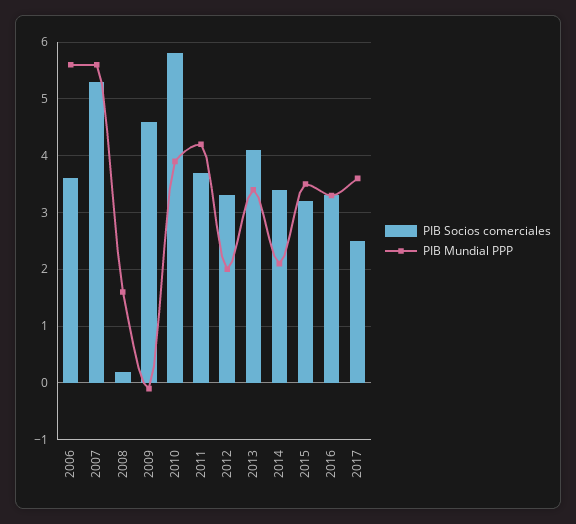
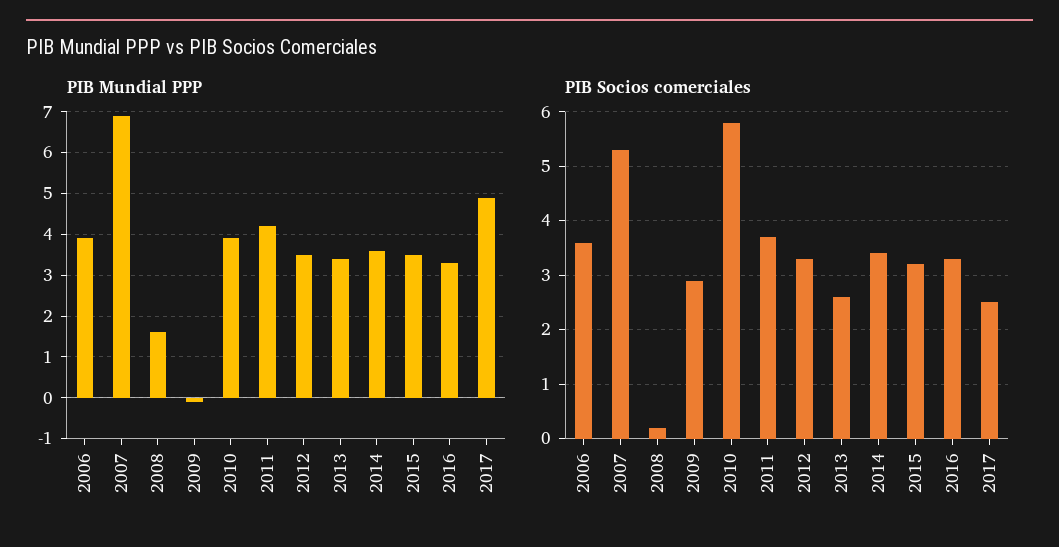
PIB Mundial PPP, 2006: 5.5 -> 4
PIB Mundial PPP, 2007: 5.5 -> 7
PIB Socios comerciales, 2009: 4.5 -> 3
PIB Mundial PPP, 2012: 2 -> 3.5
PIB Socios comerciales, 2013: 4 -> 2.5
PIB Mundial PPP, 2014: 2 -> 3.5
PIB Mundial PPP, 2017: 3.5 -> 5

